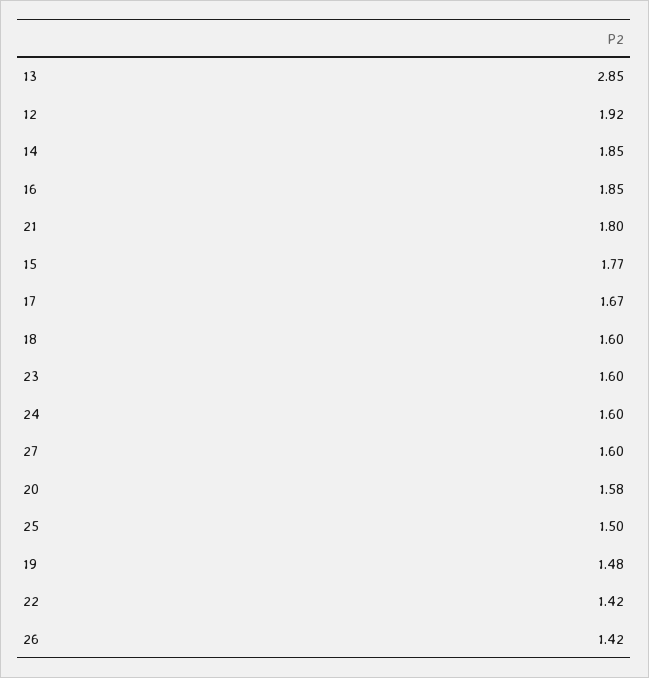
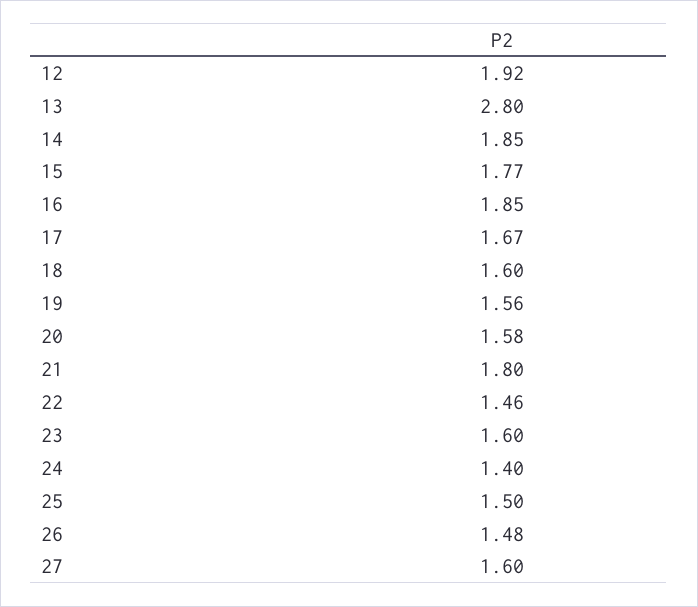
13: 2.85 -> 2.8
24: 1.6 -> 1.4
19: 1.48 -> 1.56
22: 1.42 -> 1.46
26: 1.42 -> 1.48

